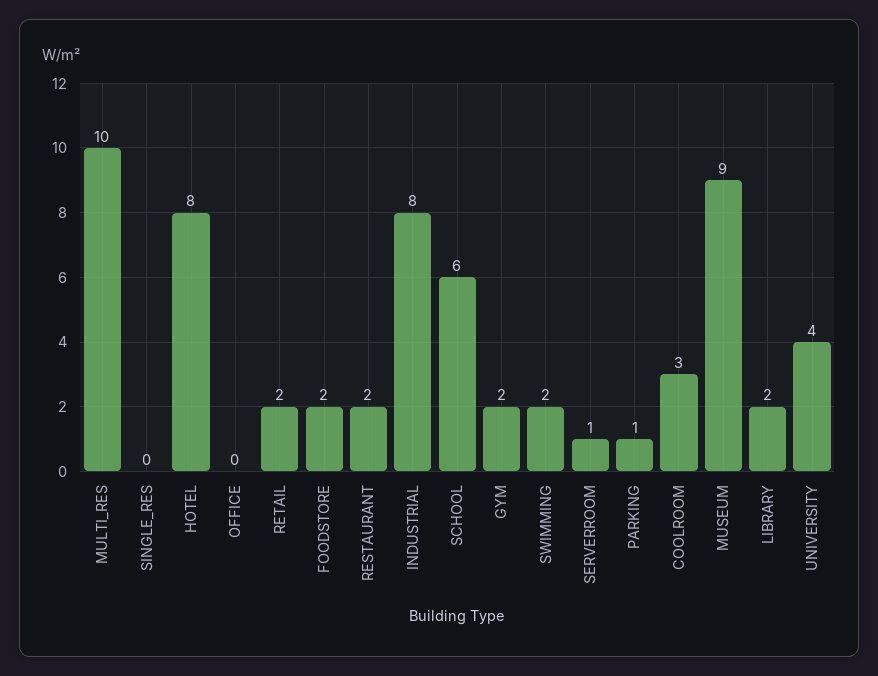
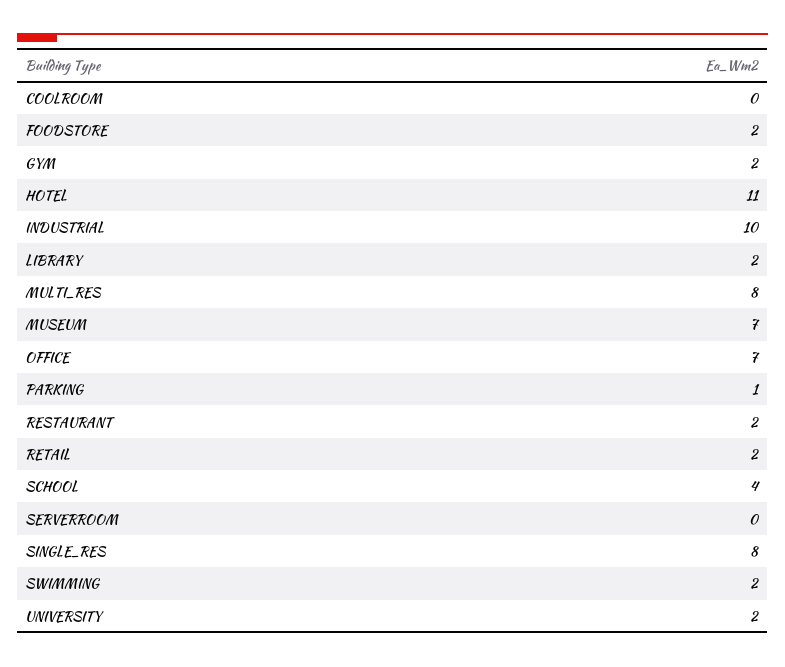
MULTI_RES: 10 -> 8
SINGLE_RES: 0 -> 8
HOTEL: 8 -> 11
OFFICE: 0 -> 7
INDUSTRIAL: 8 -> 10
SCHOOL: 6 -> 4
SERVERROOM: 1 -> 0
COOLROOM: 3 -> 0
MUSEUM: 9 -> 7
UNIVERSITY: 4 -> 2

